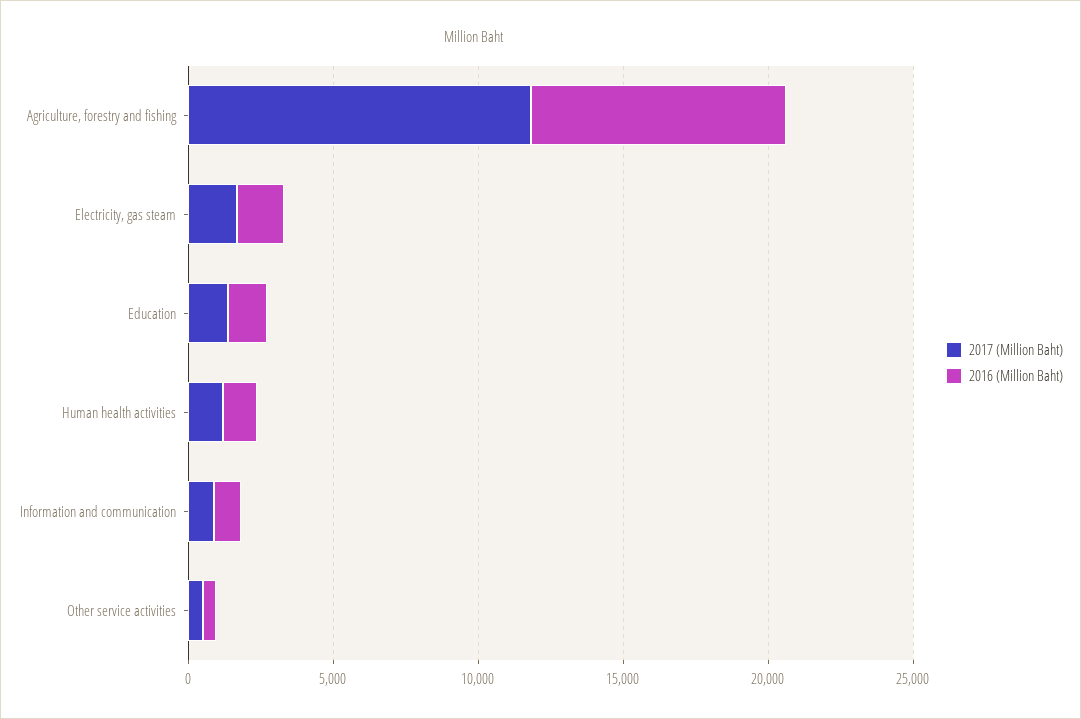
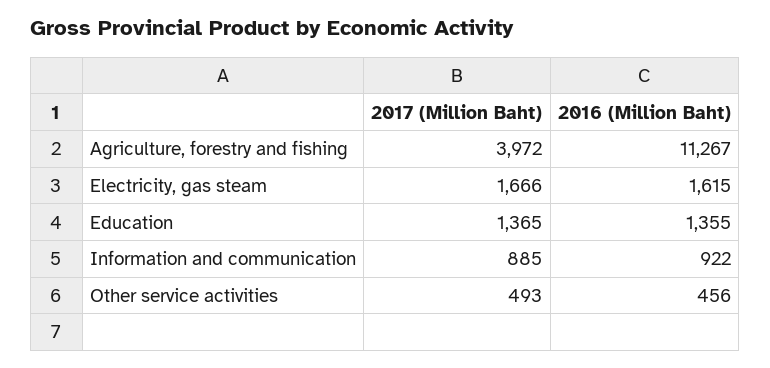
2017 (Million Baht), Agriculture, forestry and fishing: 12000 -> 3972
2016 (Million Baht), Agriculture, forestry and fishing: 9000 -> 11267
2017 (Million Baht), Human health activities: 1000 -> none
2016 (Million Baht), Human health activities: 1000 -> none

